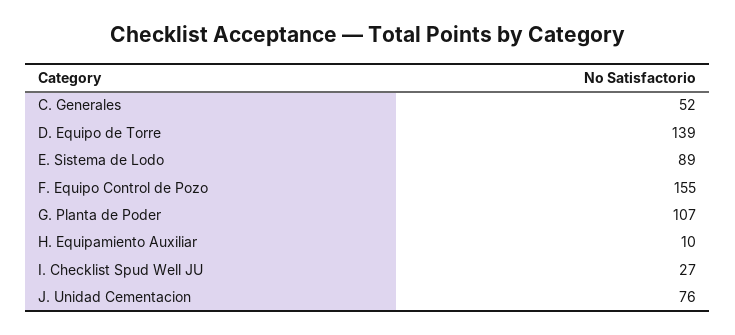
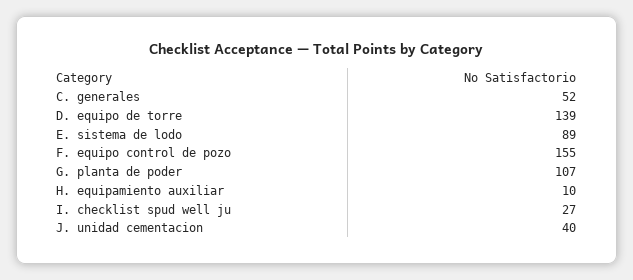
J. Unidad Cementacion: 76 -> 40

